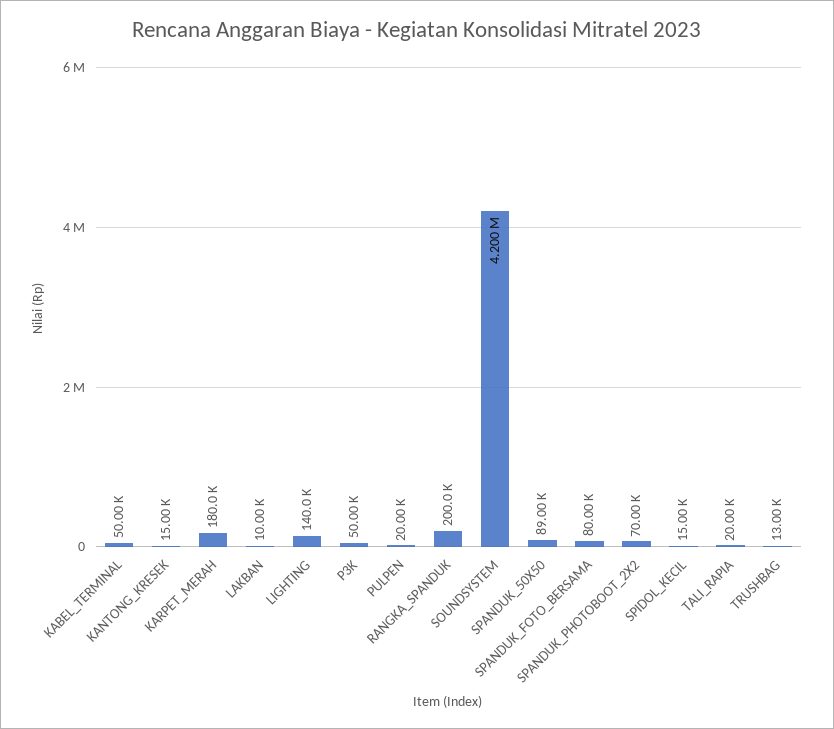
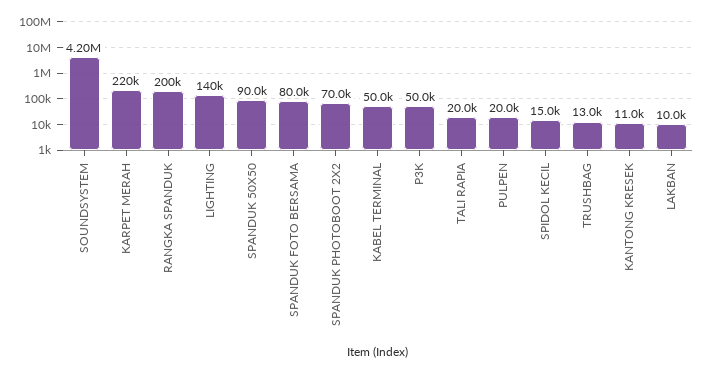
KANTONG_KRESEK: 15000 -> 11000
KARPET_MERAH: 180000 -> 220000
SPANDUK_50X50: 89000 -> 90000

